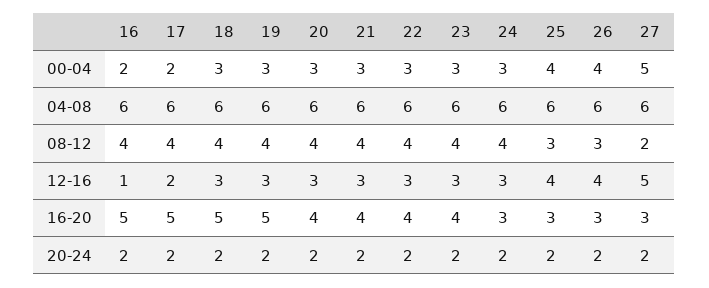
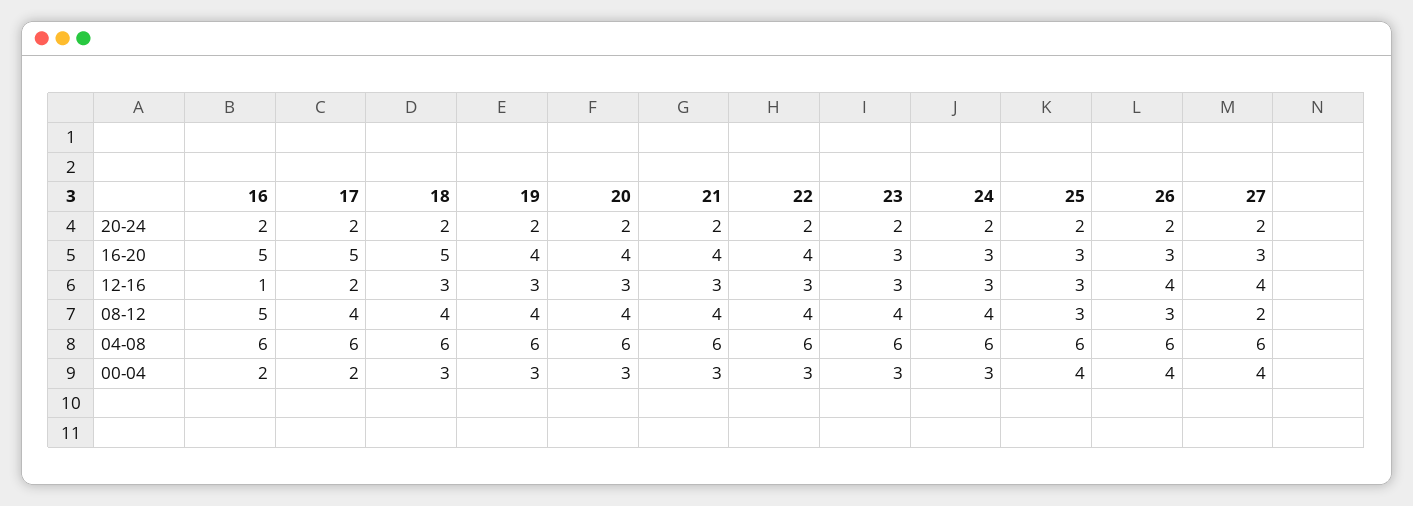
27, 00-04: 5 -> 4
16, 08-12: 4 -> 5
25, 12-16: 4 -> 3
27, 12-16: 5 -> 4
19, 16-20: 5 -> 4
23, 16-20: 4 -> 3

